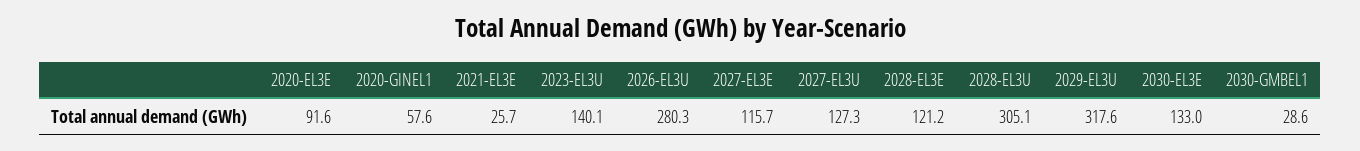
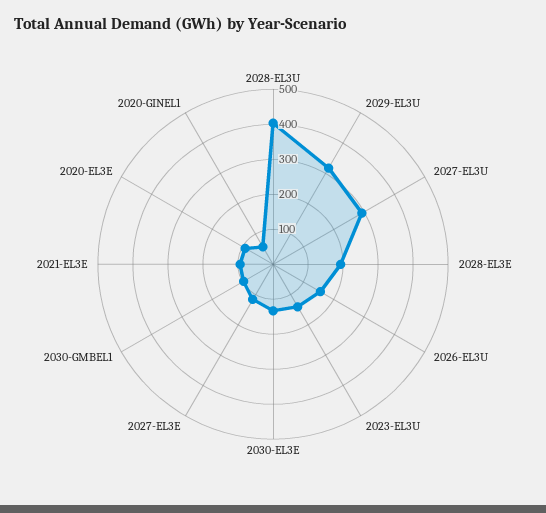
2021-EL3E: 25.7 -> 100
2026-EL3U: 280.3 -> 150
2027-EL3U: 127.3 -> 300
2028-EL3E: 121.2 -> 200
2028-EL3U: 305.1 -> 400
2030-GMBEL1: 28.6 -> 100

